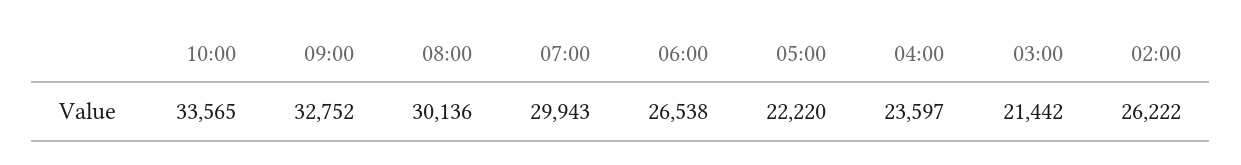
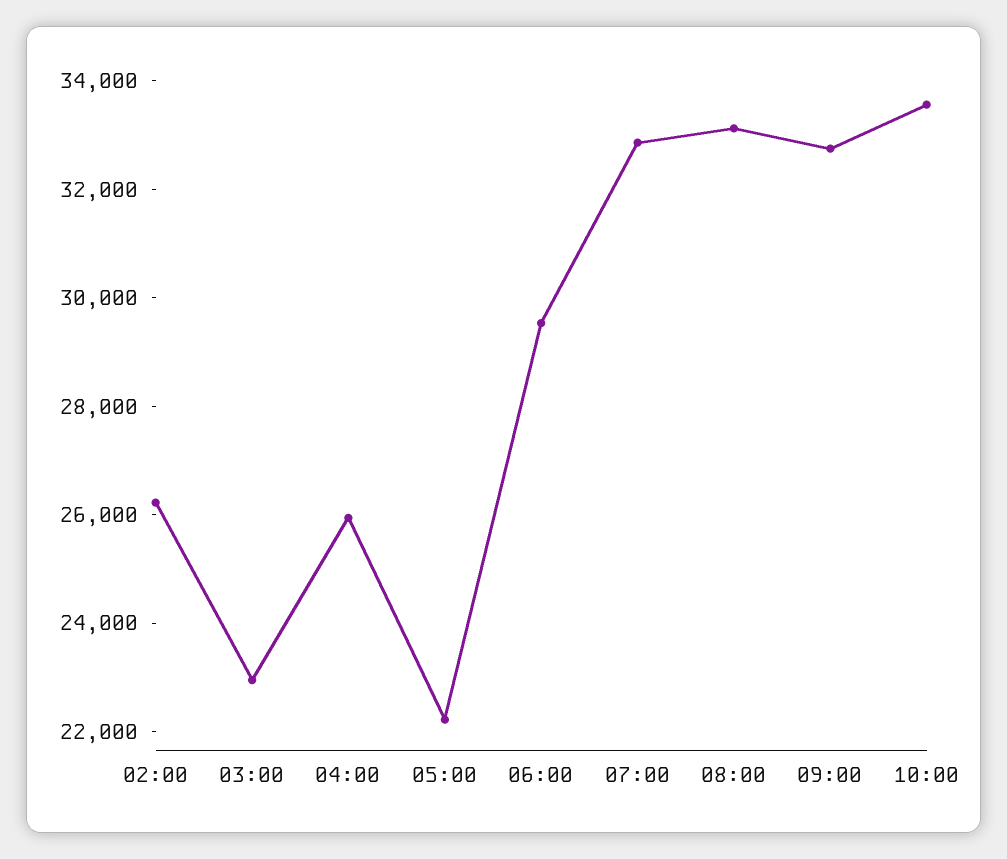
08:00: 30136 -> 33000
07:00: 29943 -> 33000
06:00: 26538 -> 29500
04:00: 23597 -> 26000
03:00: 21442 -> 23000

